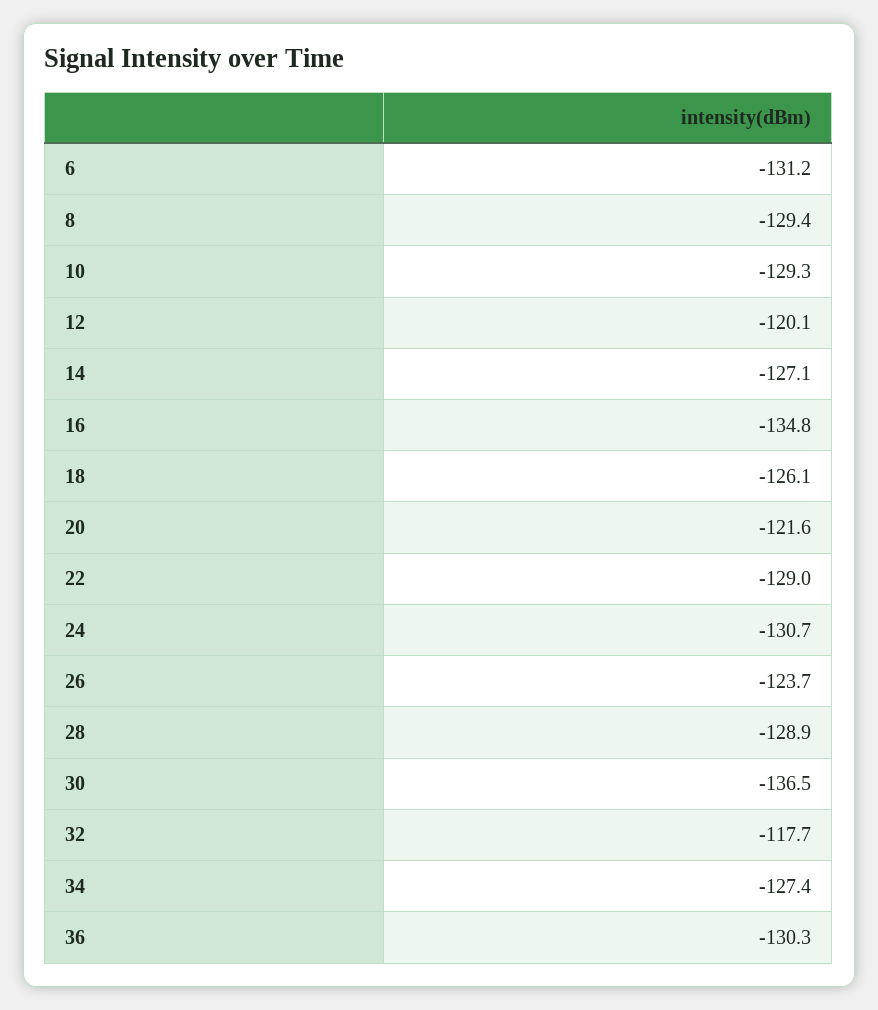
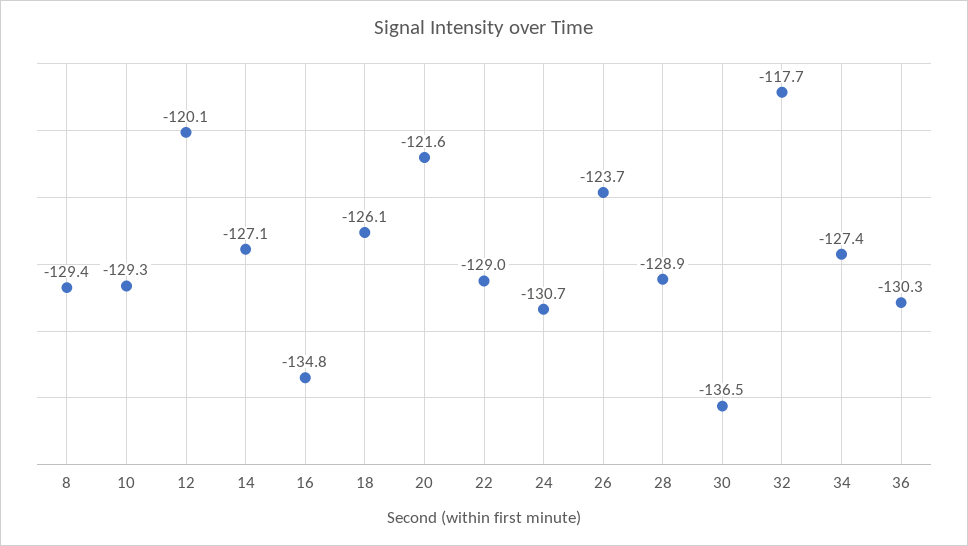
6: -131.2 -> none

